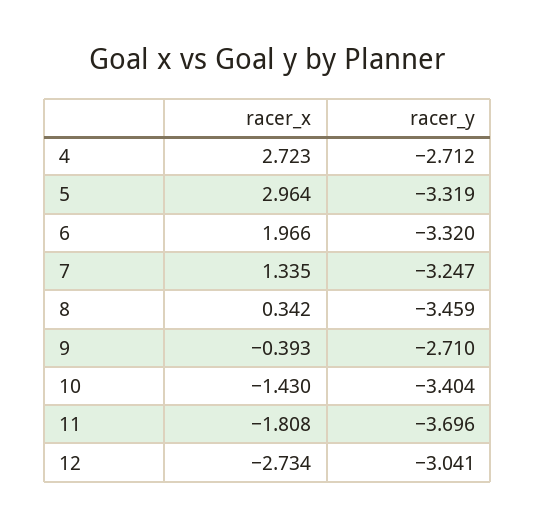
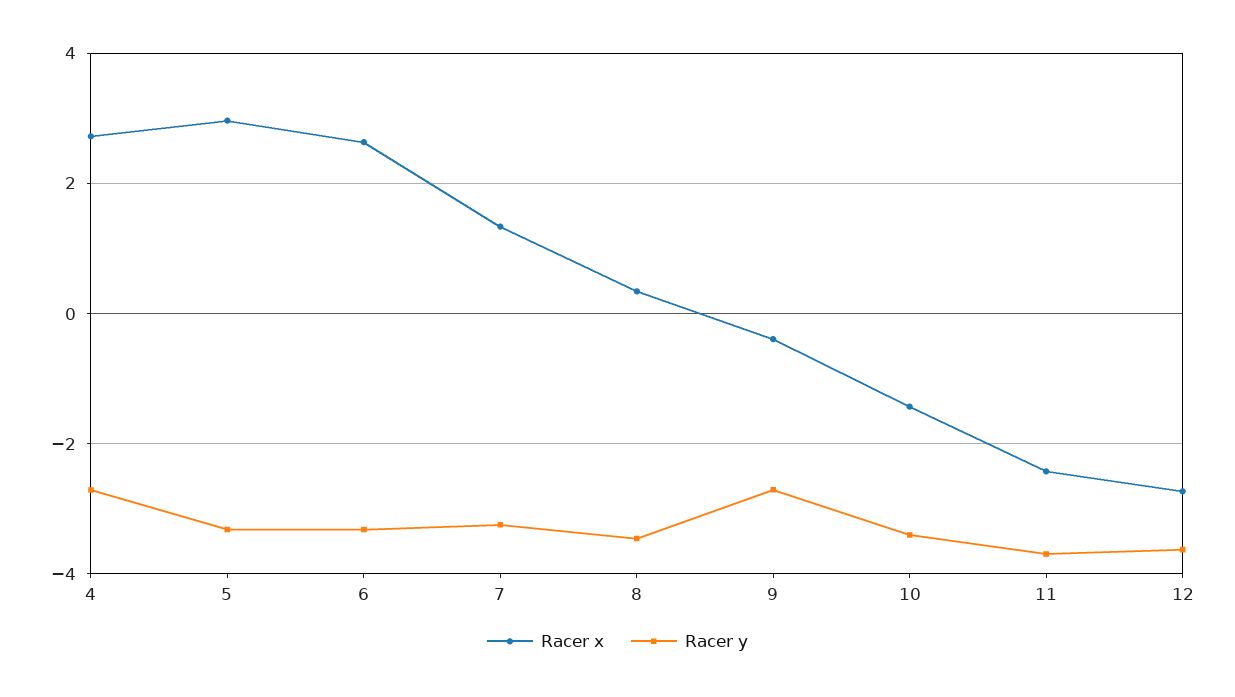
racer_x, 6: 1.966 -> 2.6
racer_x, 11: -1.808 -> -2.4
racer_y, 12: -3.041 -> -3.6

